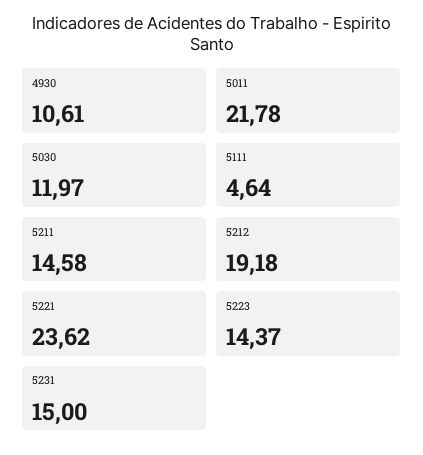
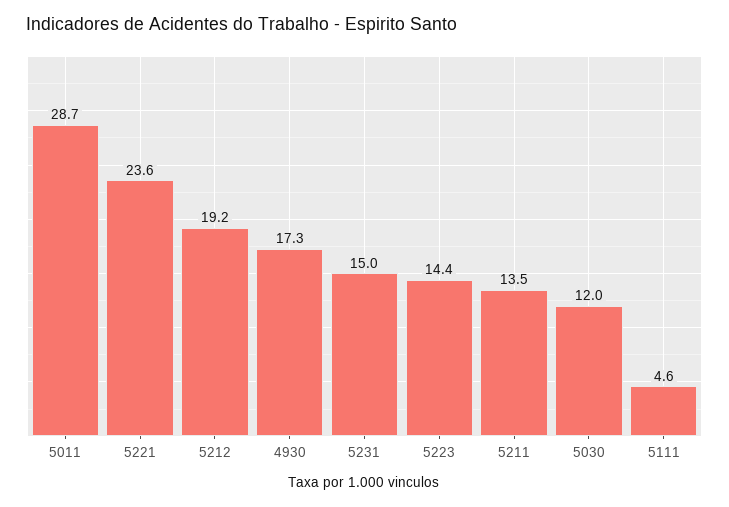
4930: 10.61 -> 17.3
5011: 21.78 -> 28.7
5211: 14.58 -> 13.5

